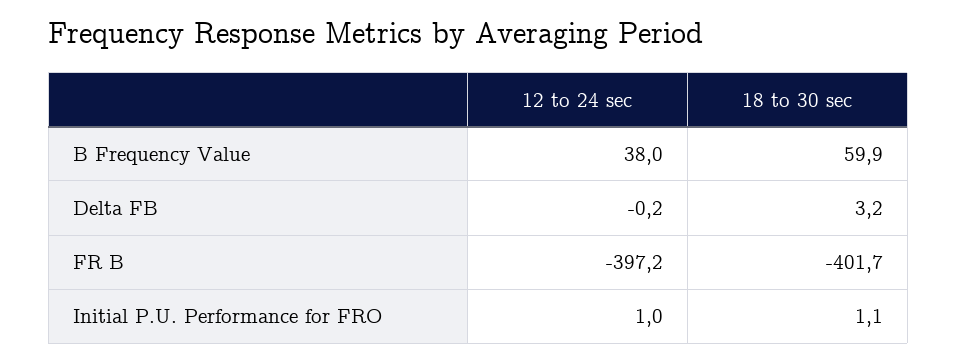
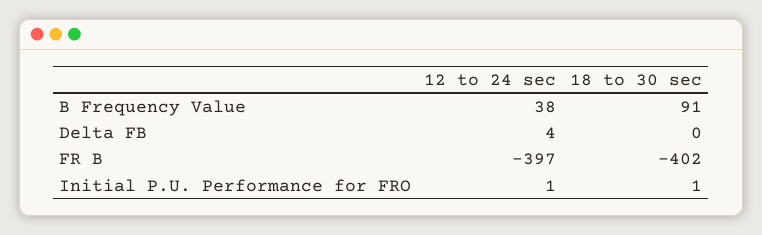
18 to 30 sec, B Frequency Value: 59.9 -> 91
12 to 24 sec, Delta FB: -0.2 -> 4
18 to 30 sec, Delta FB: 3.2 -> 0

